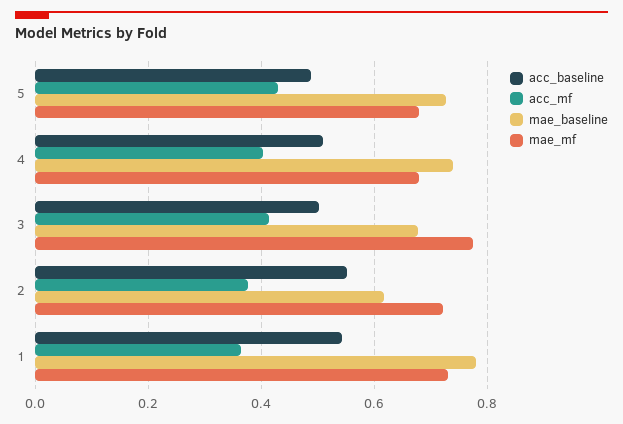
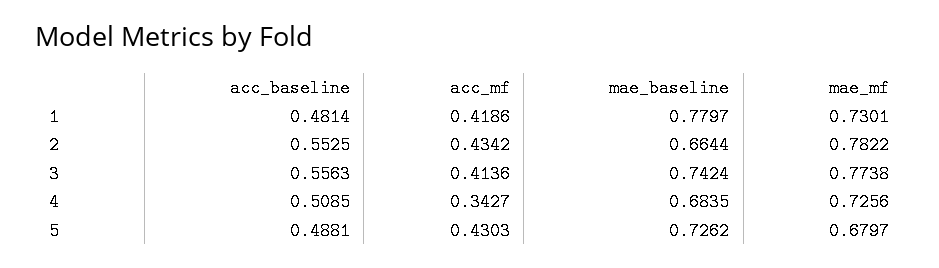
acc_mf, 4: 0.4 -> 0.3427
mae_baseline, 4: 0.74 -> 0.6835
mae_mf, 4: 0.68 -> 0.7256
acc_baseline, 3: 0.5 -> 0.5563
mae_baseline, 3: 0.68 -> 0.7424
acc_mf, 2: 0.38 -> 0.4342
mae_baseline, 2: 0.62 -> 0.6644
mae_mf, 2: 0.72 -> 0.7822
acc_baseline, 1: 0.54 -> 0.4814
acc_mf, 1: 0.36 -> 0.4186

